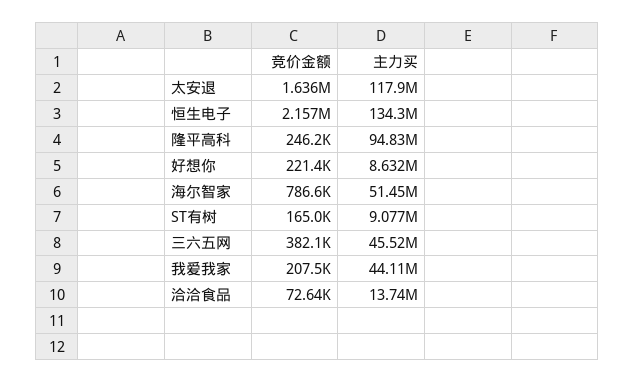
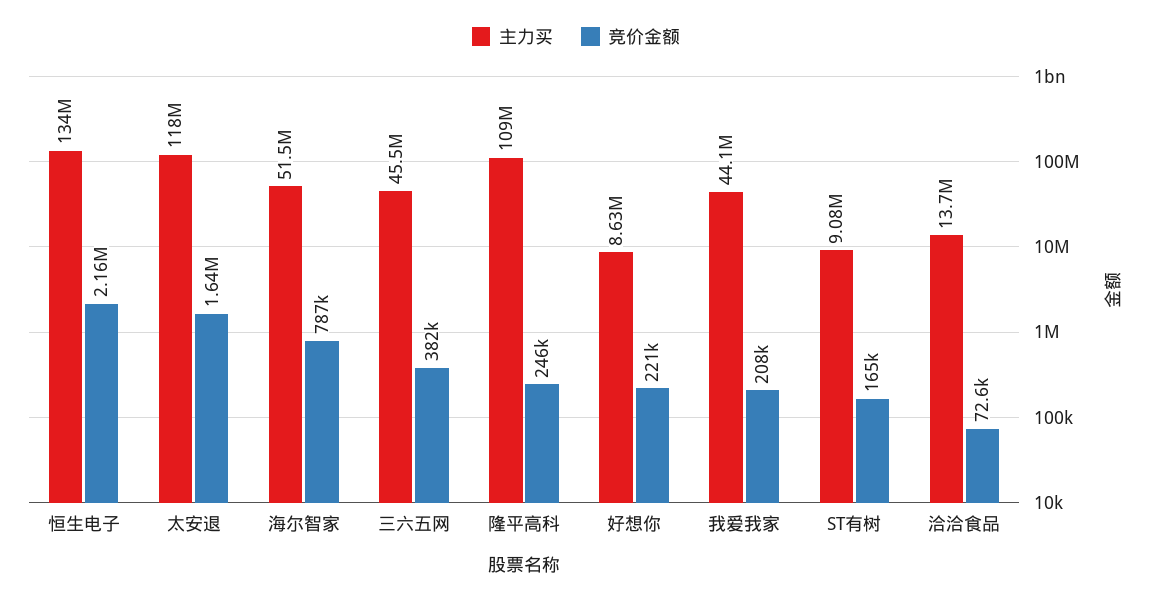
主力买, 隆平高科: 94830000 -> 109000000

